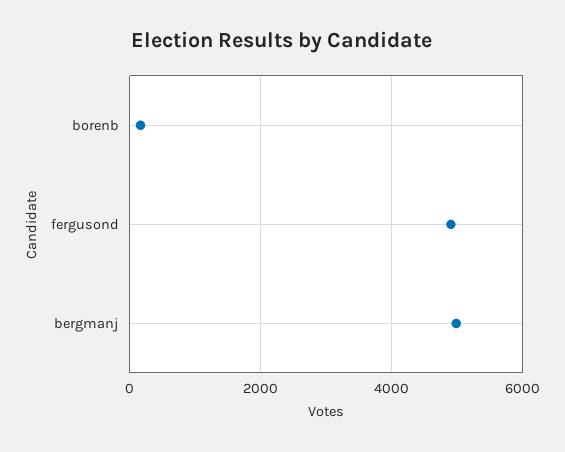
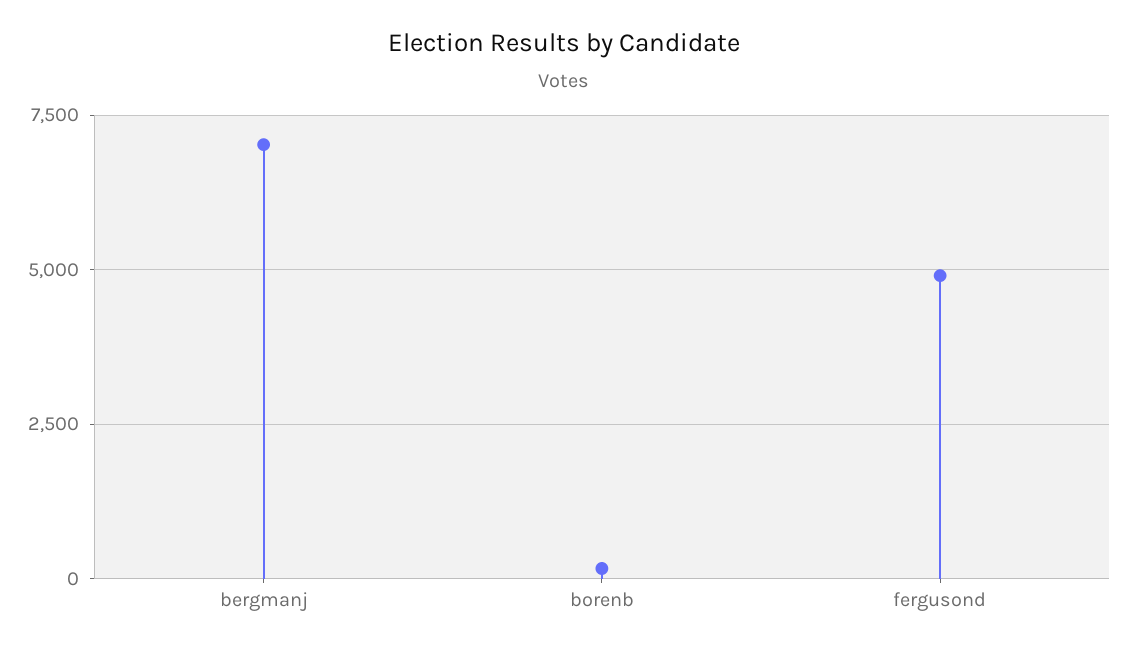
bergmanj: 5000 -> 7000

